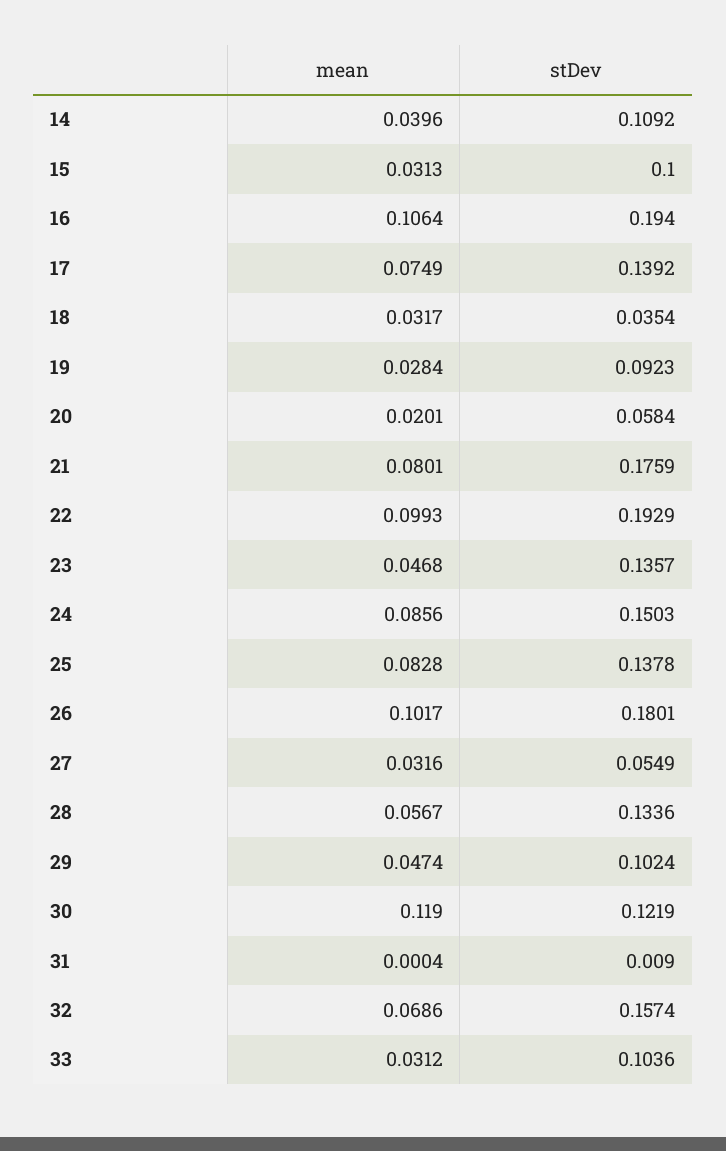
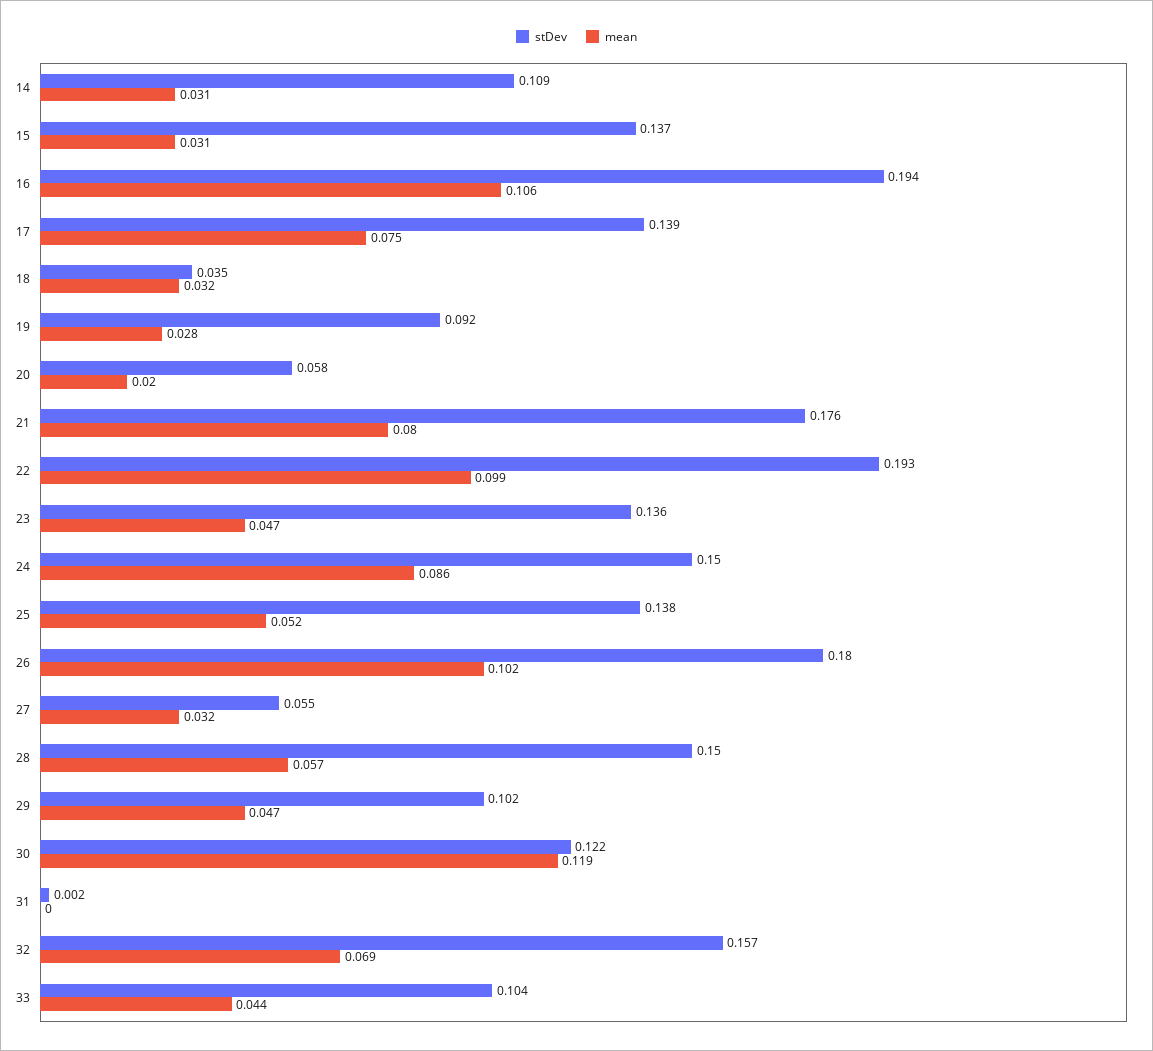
mean, 14: 0.0396 -> 0.031
stDev, 15: 0.1 -> 0.137
mean, 25: 0.0828 -> 0.052
stDev, 28: 0.1336 -> 0.15
stDev, 31: 0.009 -> 0.002
mean, 33: 0.0312 -> 0.044

